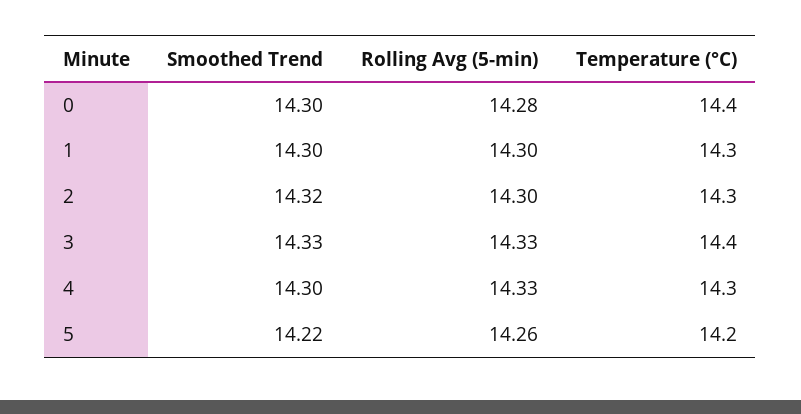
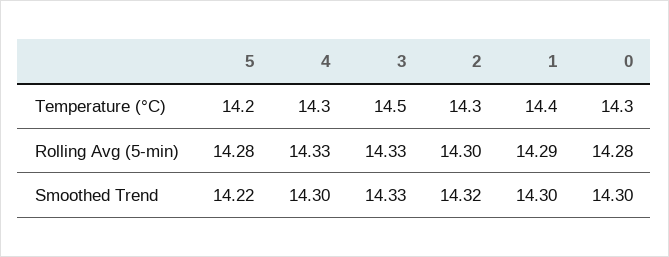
Temperature (°C), 0: 14.4 -> 14.3
Rolling Avg (5-min), 1: 14.3 -> 14.29
Temperature (°C), 1: 14.3 -> 14.4
Temperature (°C), 3: 14.4 -> 14.5
Rolling Avg (5-min), 5: 14.26 -> 14.28

